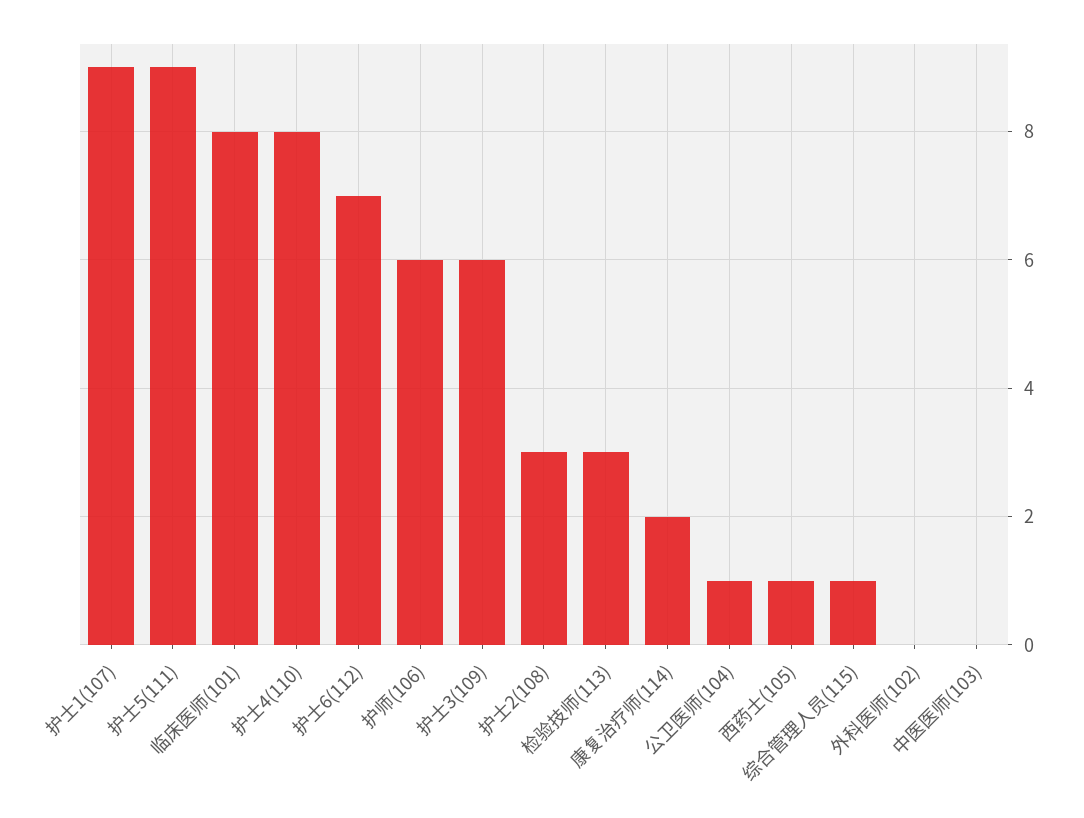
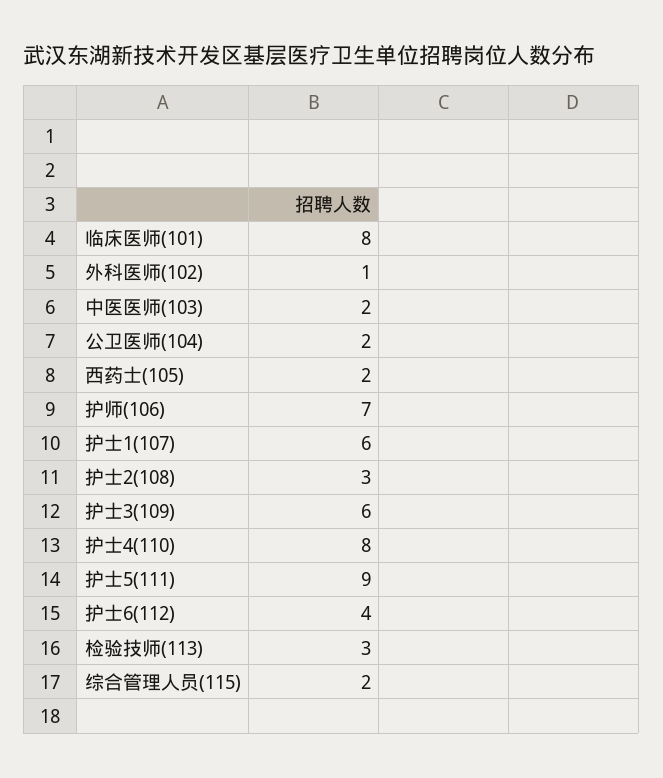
护士1(107): 9 -> 6
护士6(112): 7 -> 4
护师(106): 6 -> 7
康复治疗师(114): 2 -> none
公卫医师(104): 1 -> 2
西药士(105): 1 -> 2
综合管理人员(115): 1 -> 2
外科医师(102): 0 -> 1
中医医师(103): 0 -> 2

